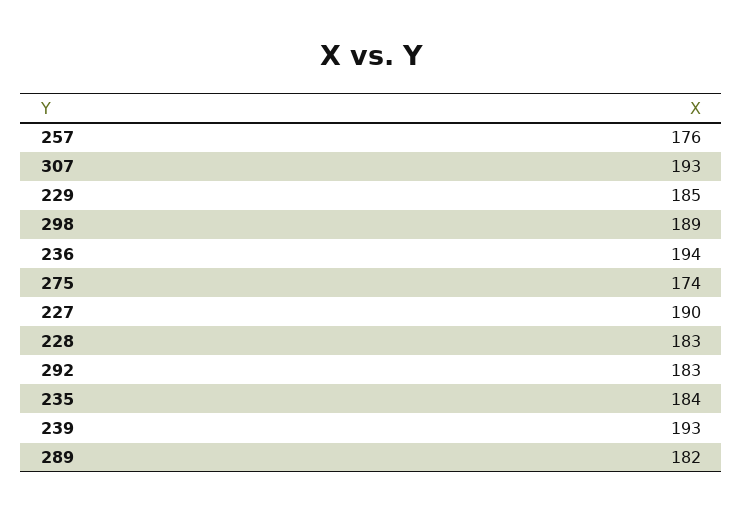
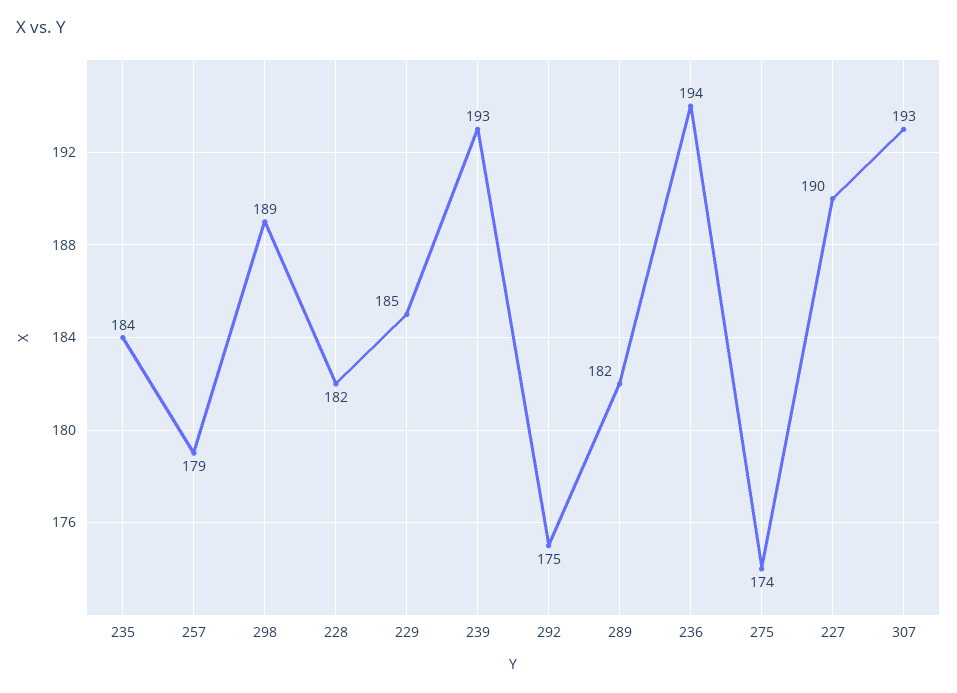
257: 176 -> 179
228: 183 -> 182
292: 183 -> 175

